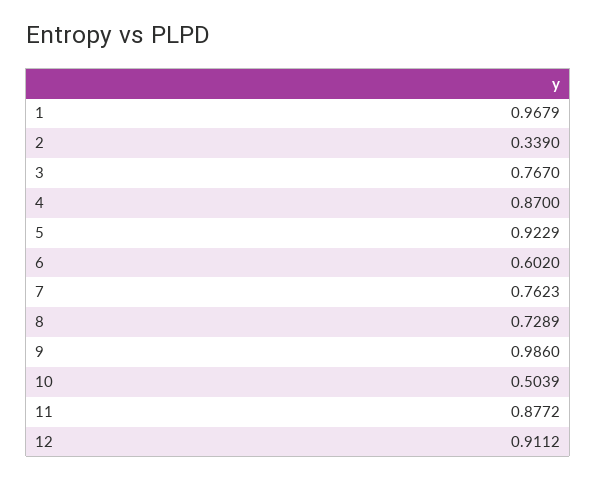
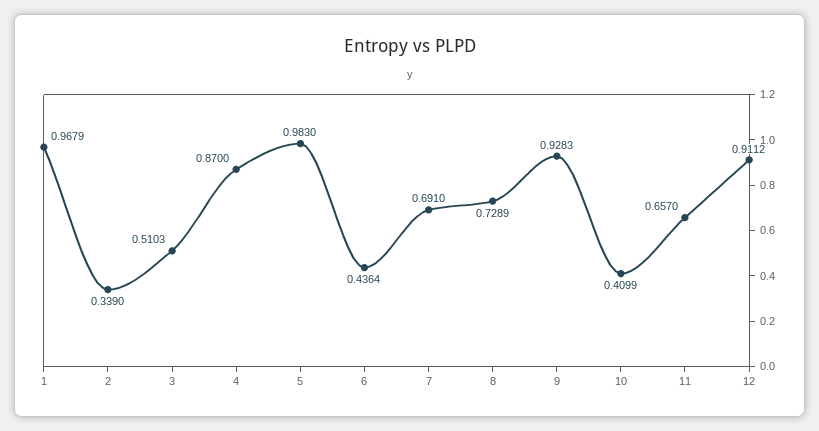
3: 0.767 -> 0.5103
5: 0.9229 -> 0.983
6: 0.602 -> 0.4364
7: 0.7623 -> 0.691
9: 0.986 -> 0.9283
10: 0.5039 -> 0.4099
11: 0.8772 -> 0.657

